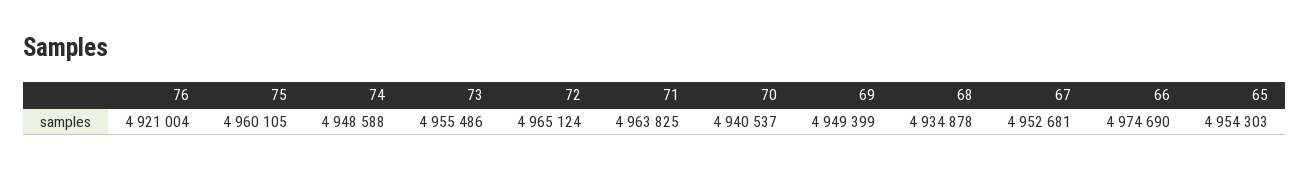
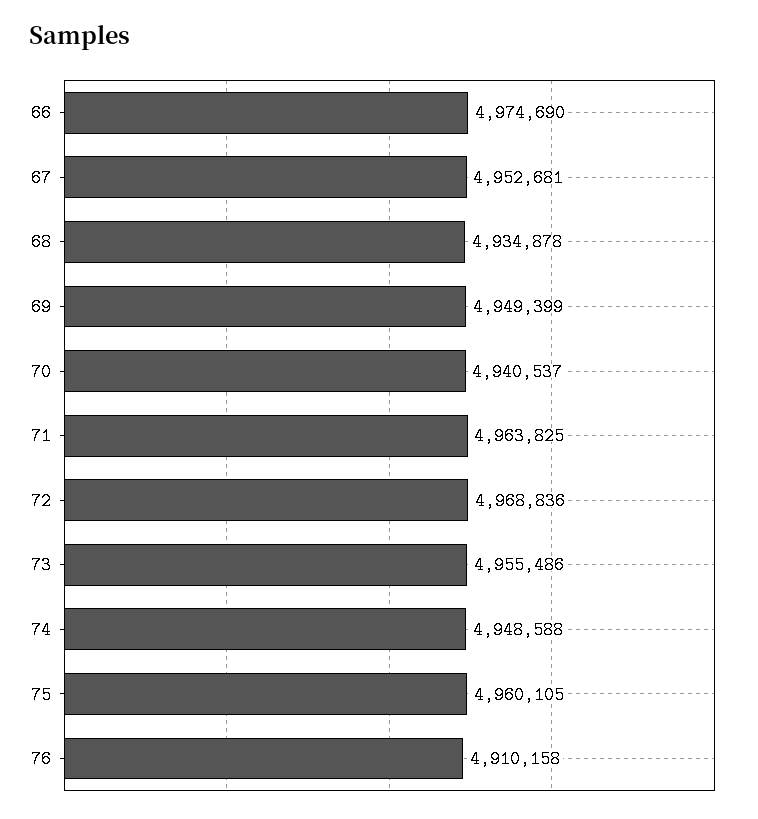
76: 4921004 -> 4910158
72: 4965124 -> 4968836
65: 4954303 -> none

